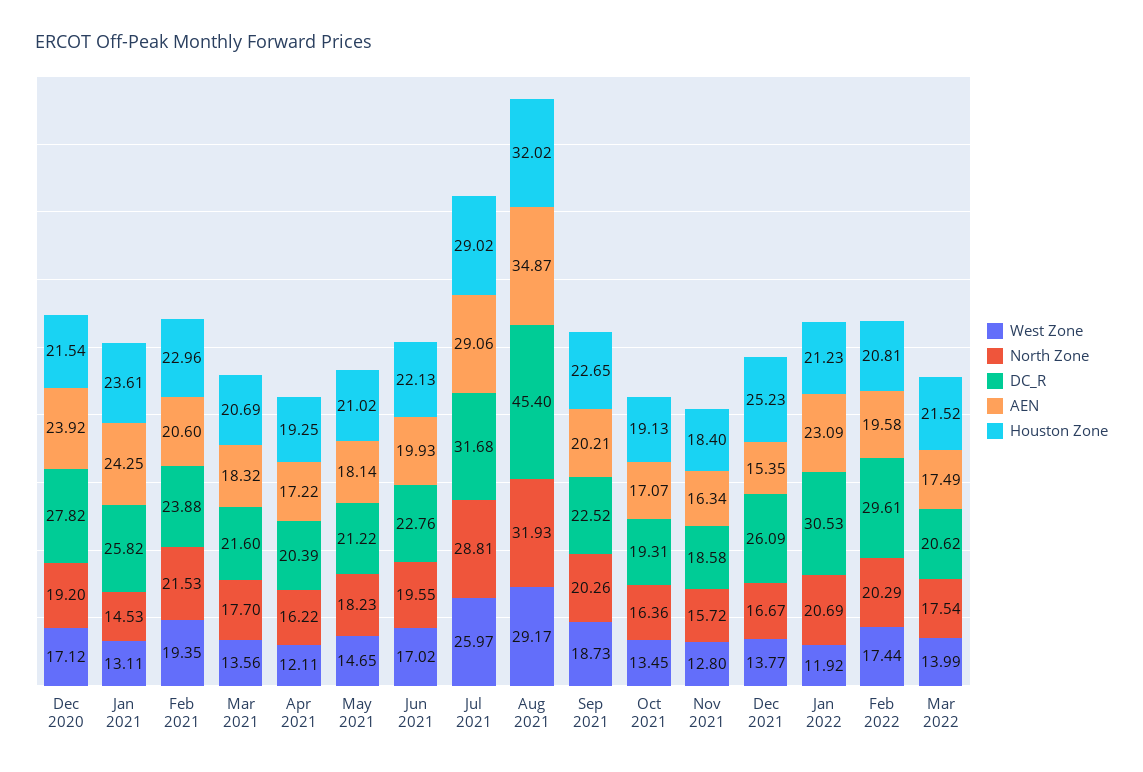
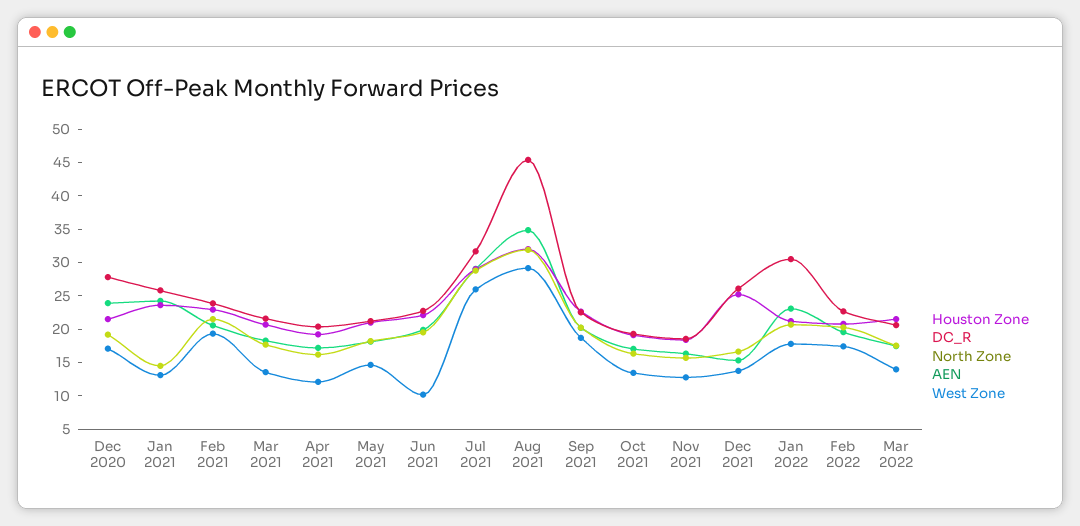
West Zone, Jun 2021: 17.02 -> 10
West Zone, Jan 2022: 11.92 -> 17.5
DC_R, Feb 2022: 29.61 -> 22.5

